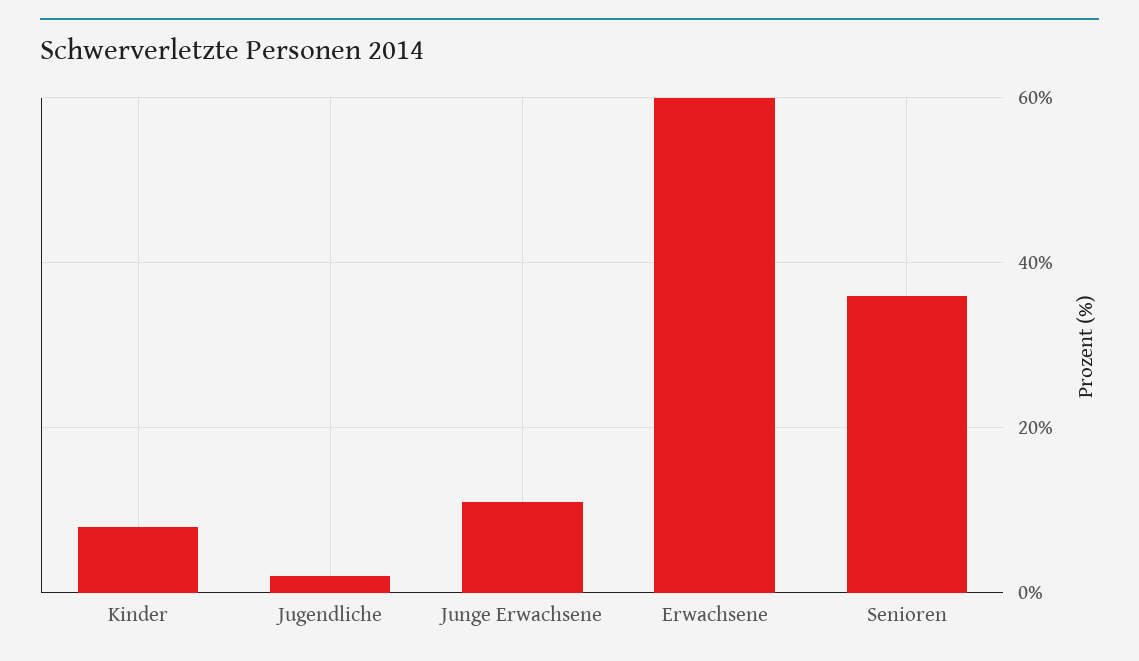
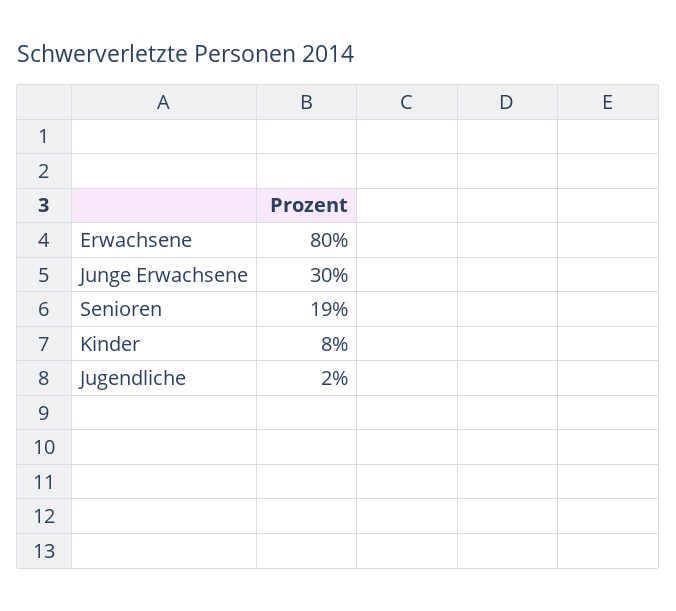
Junge Erwachsene: 10 -> 30
Erwachsene: 60 -> 80
Senioren: 35 -> 19

